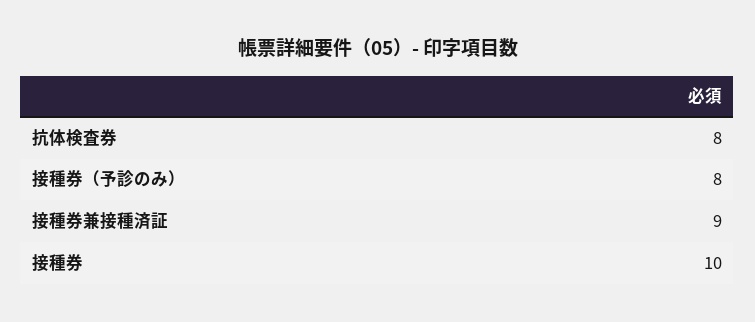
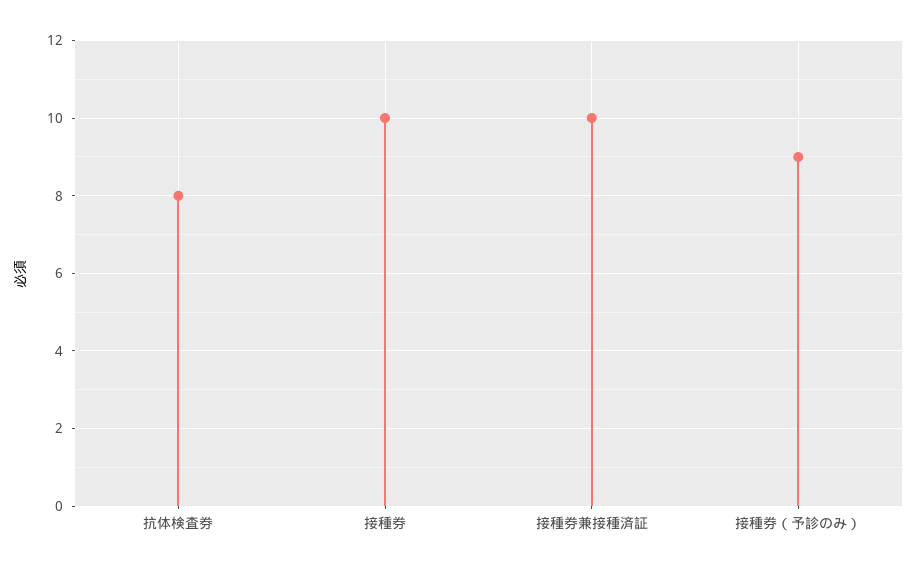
接種券（予診のみ）: 8 -> 9
接種券兼接種済証: 9 -> 10

